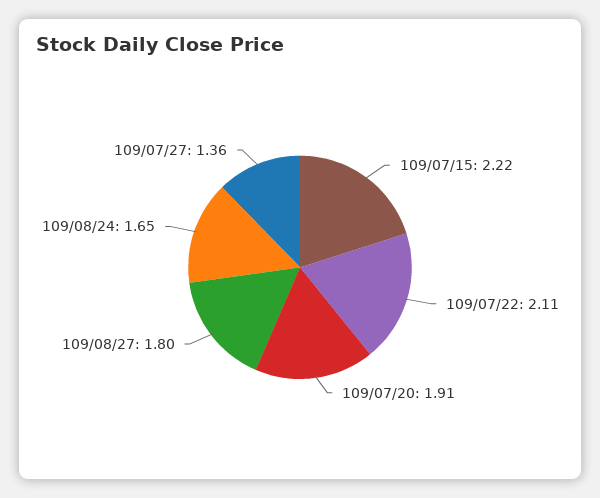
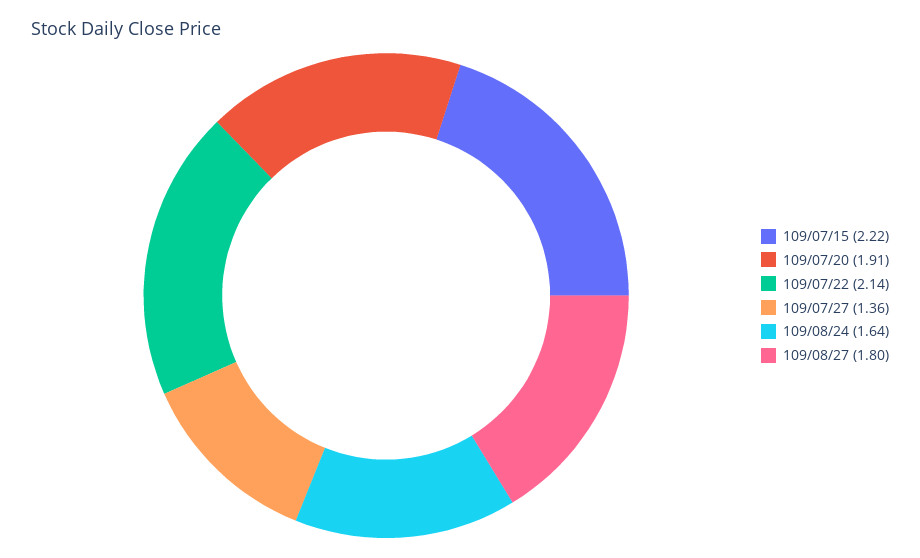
109/07/22: 2.11 -> 2.14
109/08/24: 1.65 -> 1.64

